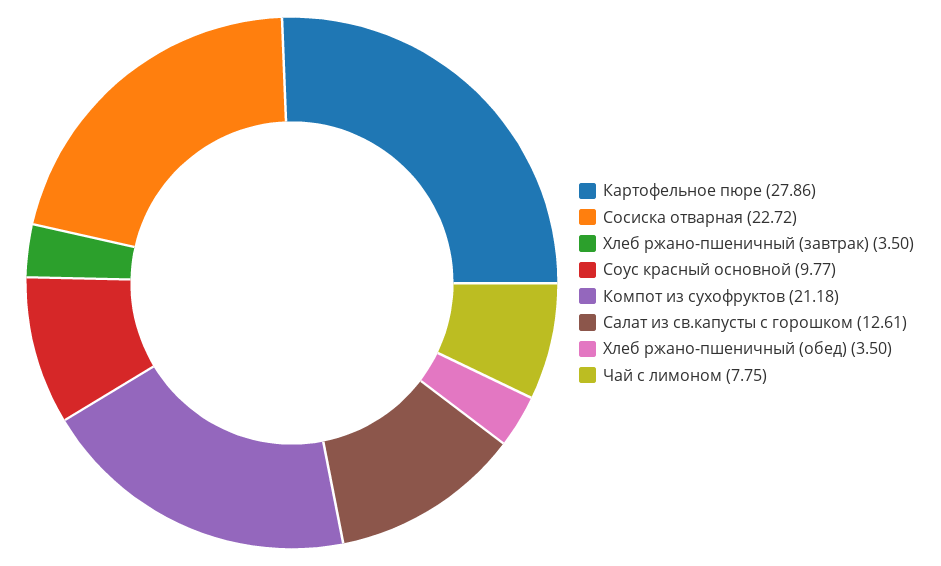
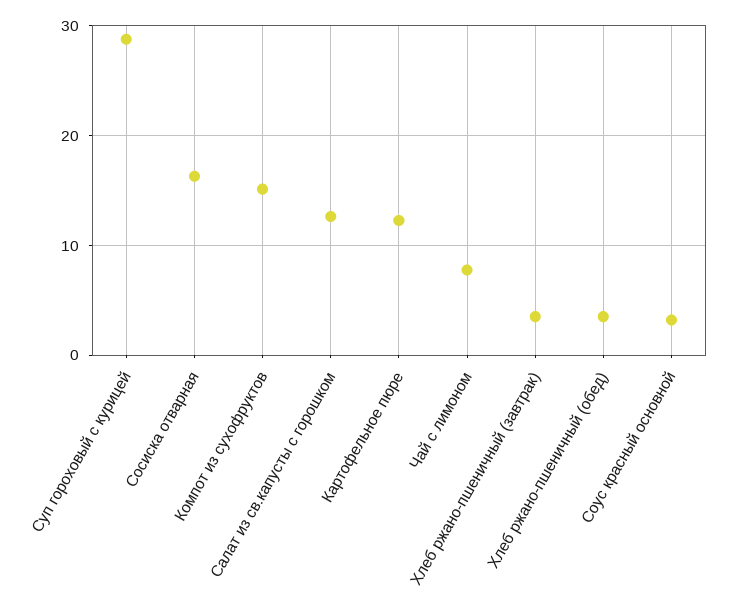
Картофельное пюре: 27.86 -> 12
Сосиска отварная: 22.72 -> 16
Соус красный основной: 9.77 -> 3
Компот из сухофруктов: 21.18 -> 15
Суп гороховый с курицей: none -> 29

